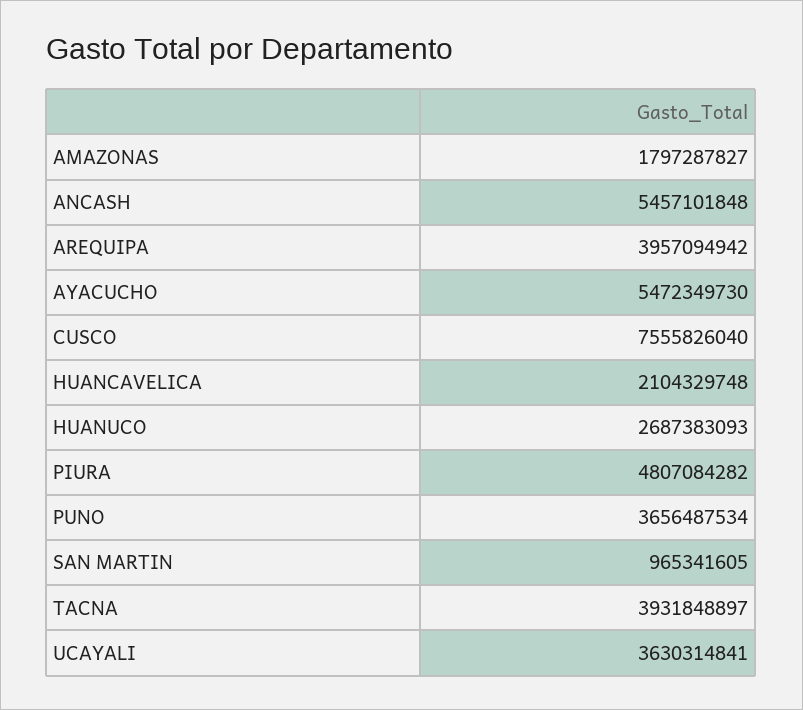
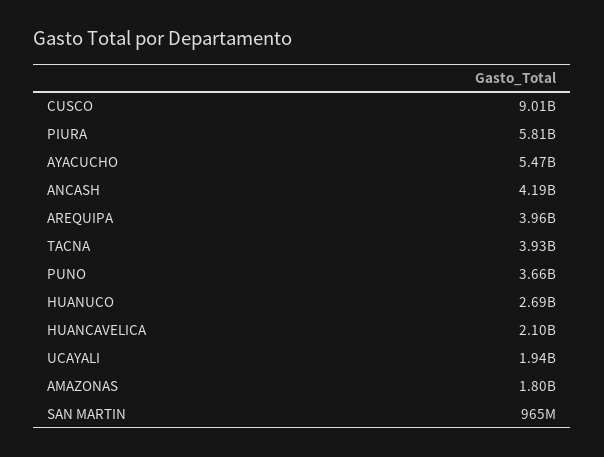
ANCASH: 5457101848 -> 4190000000
CUSCO: 7555826040 -> 9010000000
PIURA: 4807084282 -> 5810000000
UCAYALI: 3630314841 -> 1940000000

